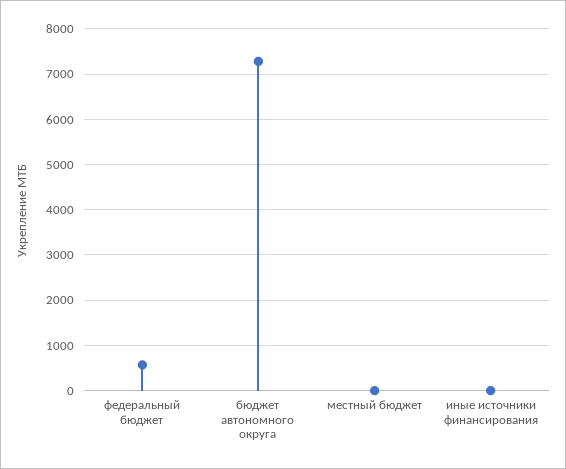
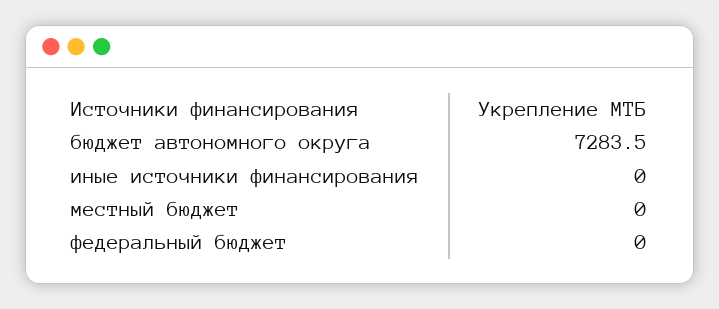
федеральный бюджет: 600 -> 0

